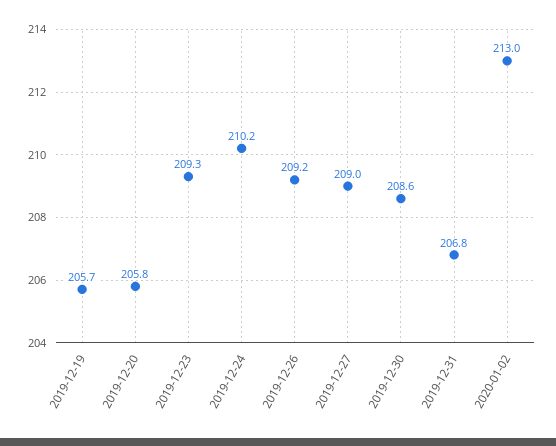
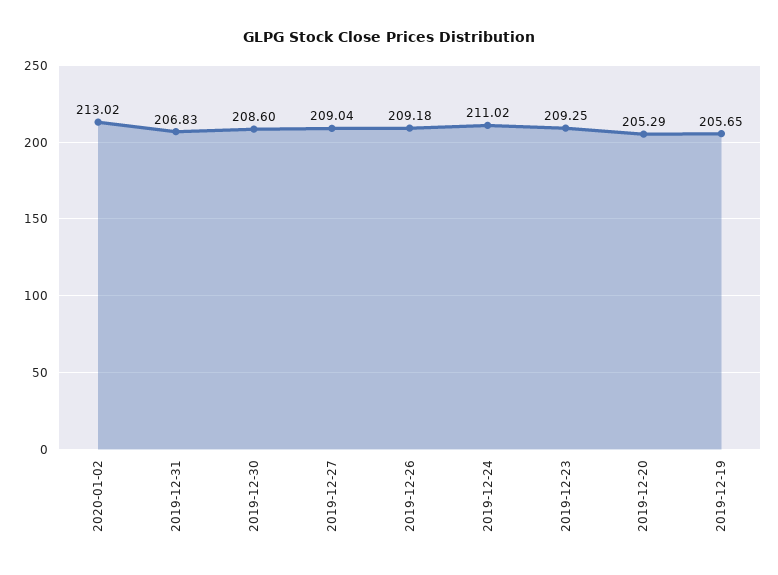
2019-12-20: 205.8 -> 205.29
2019-12-24: 210.2 -> 211.02

